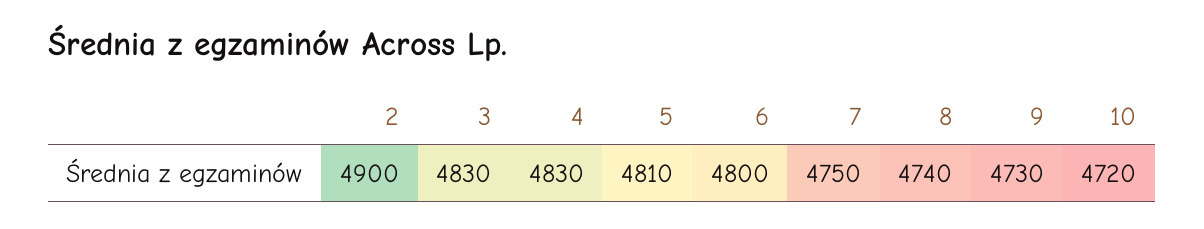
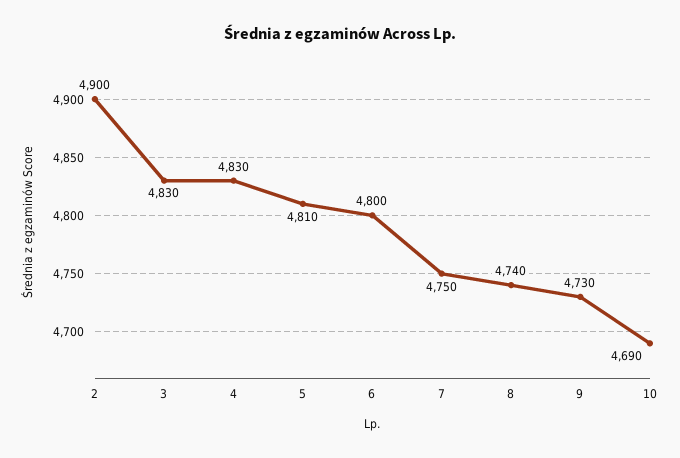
10: 4720 -> 4690

